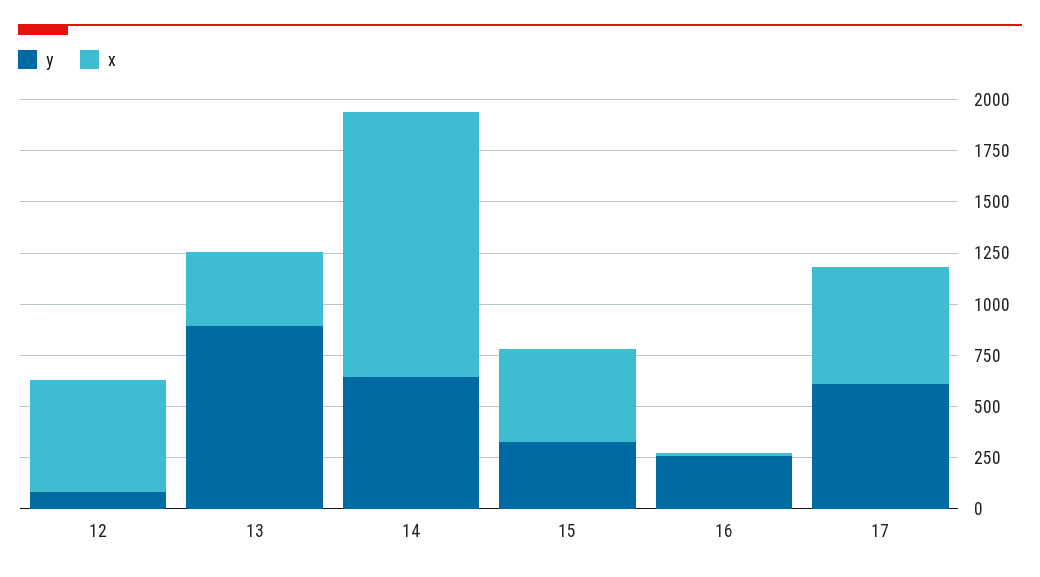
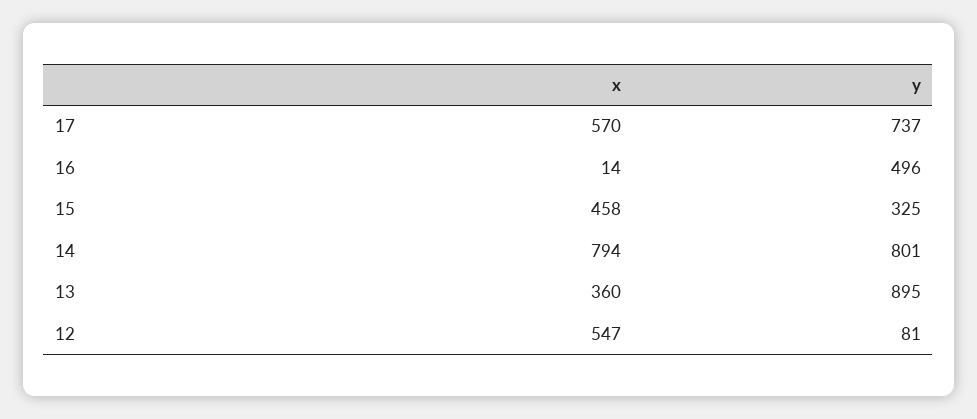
y, 14: 650 -> 801
x, 14: 1300 -> 794
y, 16: 250 -> 496
y, 17: 600 -> 737

